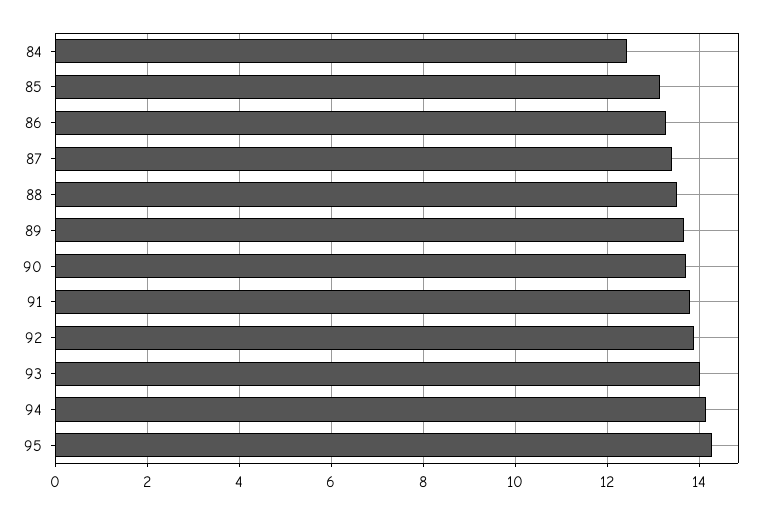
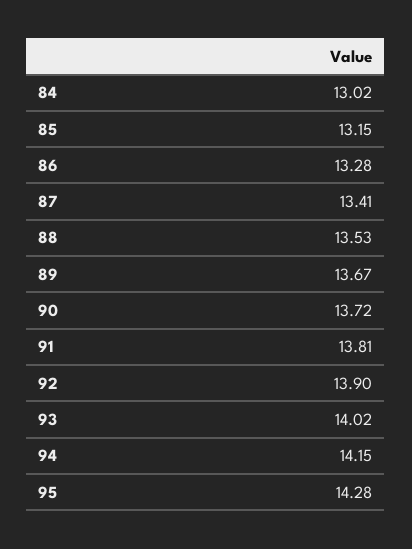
84: 12.4 -> 13.02

